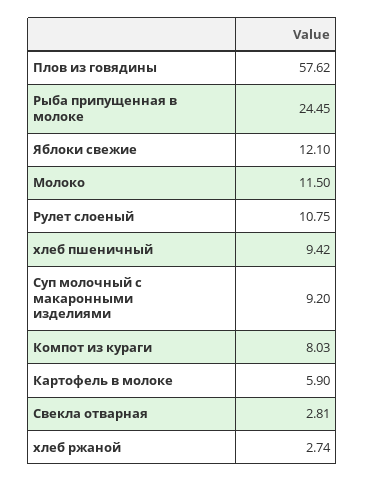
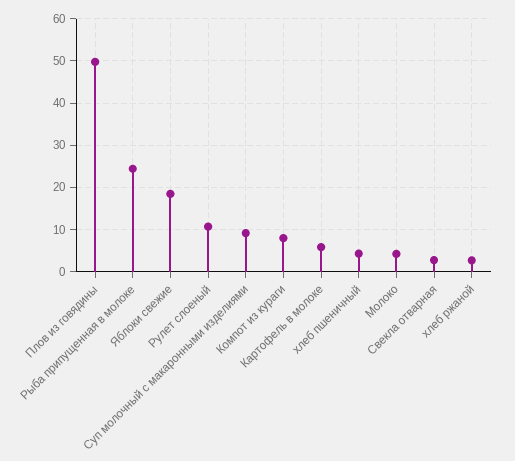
Плов из говядины: 57.62 -> 50
Яблоки свежие: 12.1 -> 18
Молоко: 11.5 -> 4
хлеб пшеничный: 9.42 -> 4

